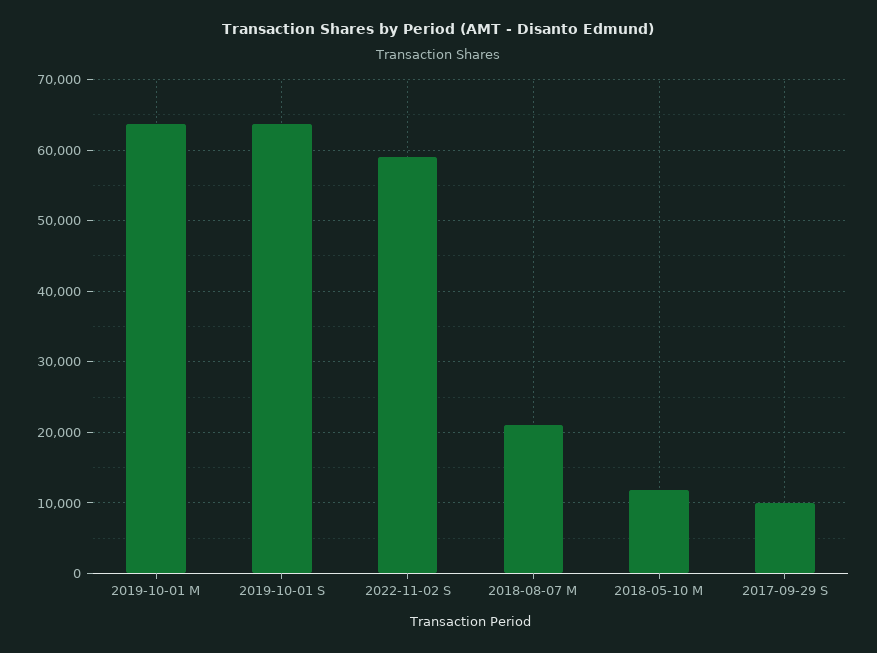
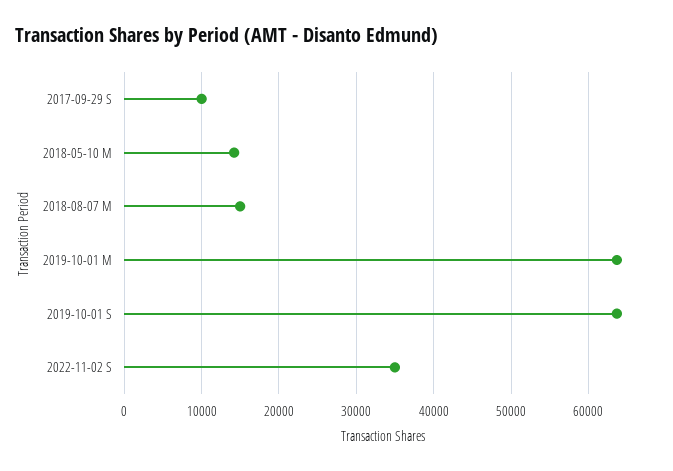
2022-11-02 S: 59000 -> 35000
2018-08-07 M: 21000 -> 15000
2018-05-10 M: 12000 -> 14000

